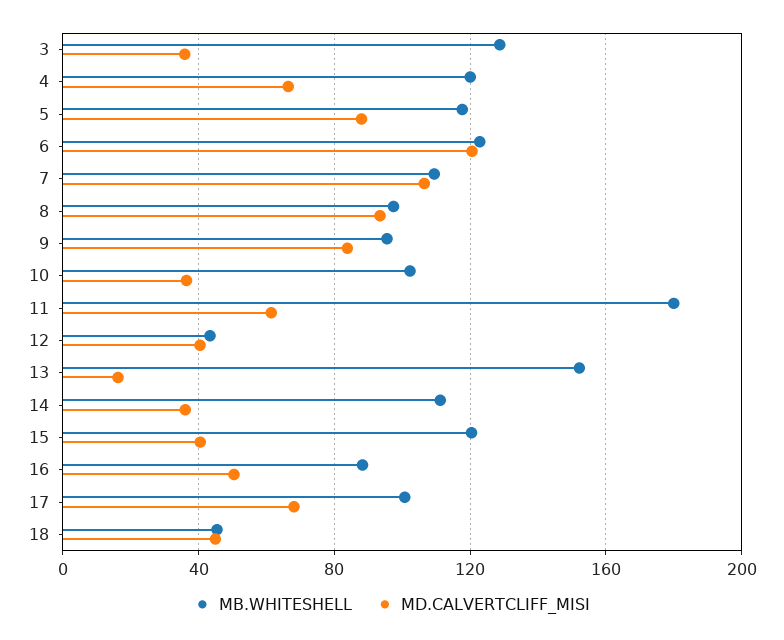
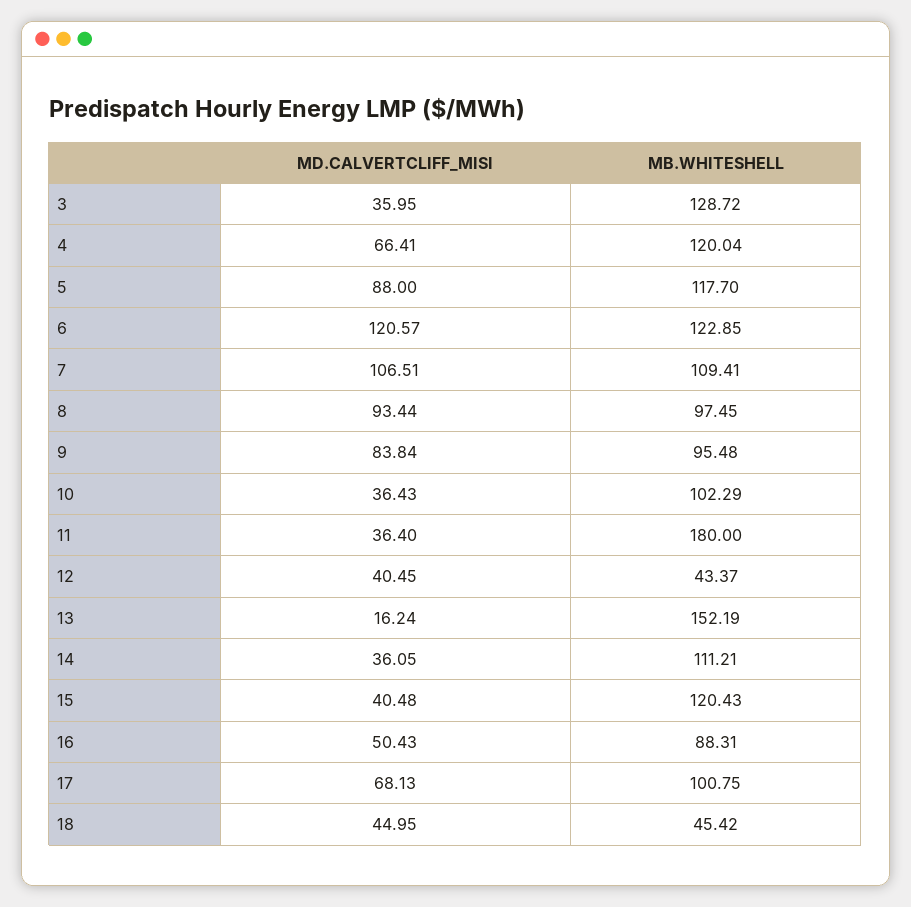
MD.CALVERTCLIFF_MISI, 11: 60 -> 36.4

